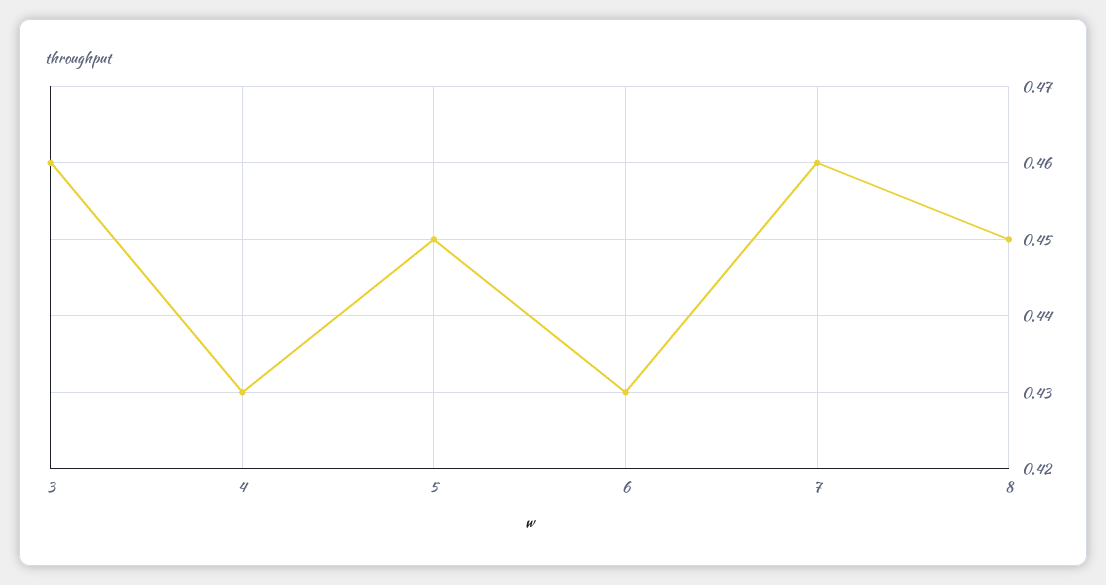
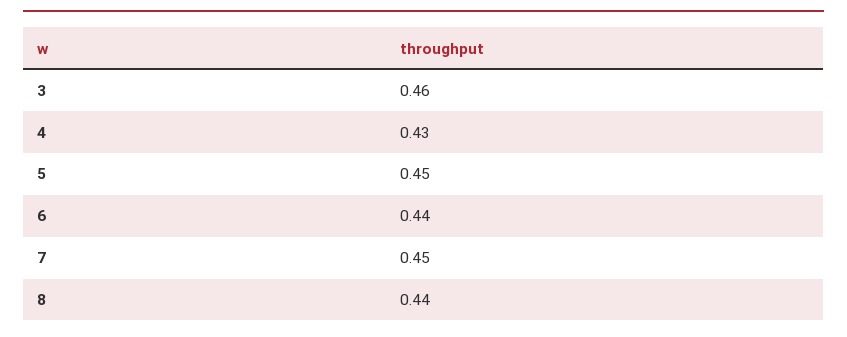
6: 0.43 -> 0.44
7: 0.46 -> 0.45
8: 0.45 -> 0.44

